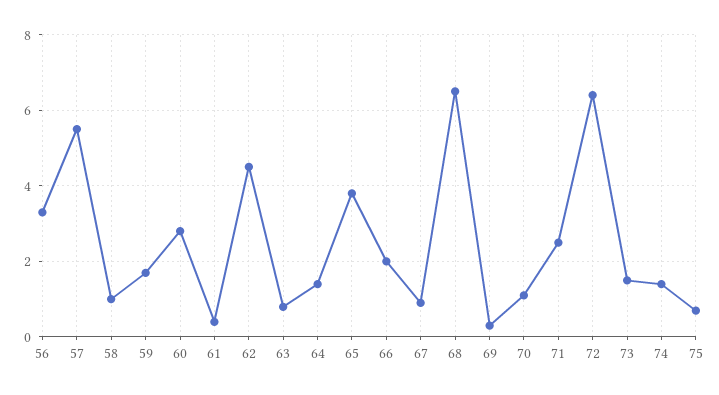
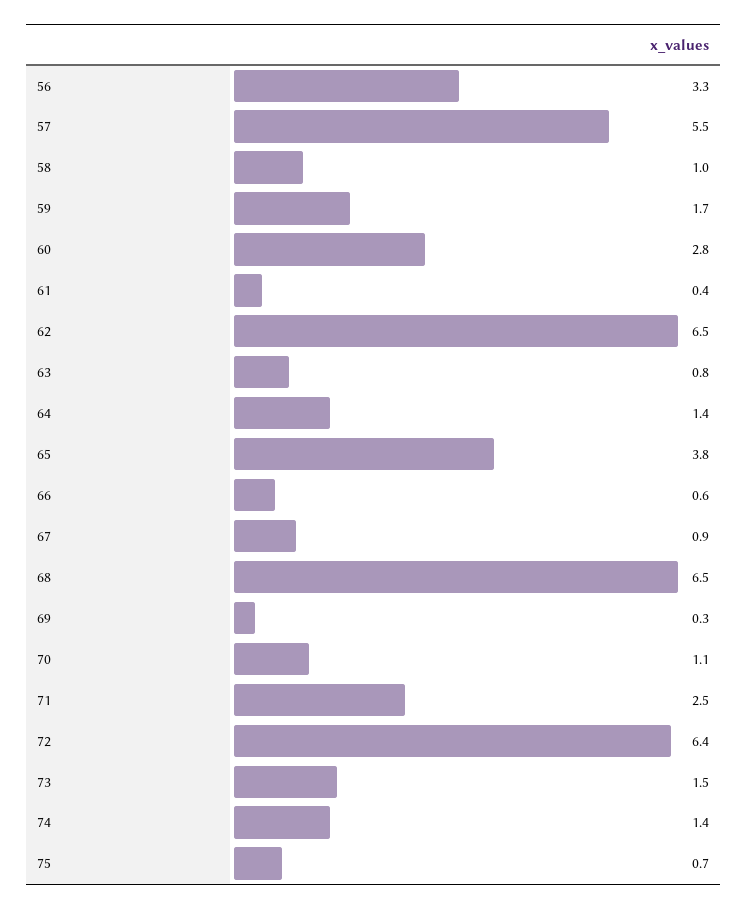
62: 4.5 -> 6.5
66: 2 -> 0.6

